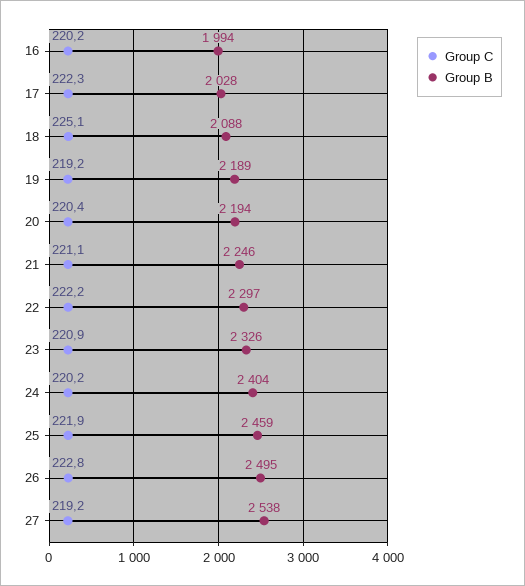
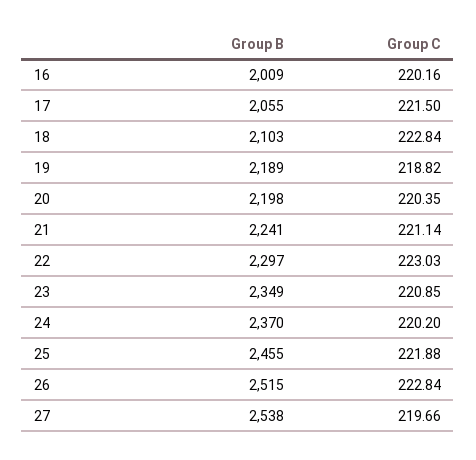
Group B, 16: 1994 -> 2009
Group C, 17: 222.3 -> 221.5
Group B, 17: 2028 -> 2055
Group C, 18: 225.1 -> 222.84
Group B, 18: 2088 -> 2103
Group C, 19: 219.2 -> 218.82
Group B, 20: 2194 -> 2198
Group B, 21: 2246 -> 2241
Group C, 22: 222.2 -> 223.03
Group B, 23: 2326 -> 2349
Group B, 24: 2404 -> 2370
Group B, 25: 2459 -> 2455
Group B, 26: 2495 -> 2515
Group C, 27: 219.2 -> 219.66

